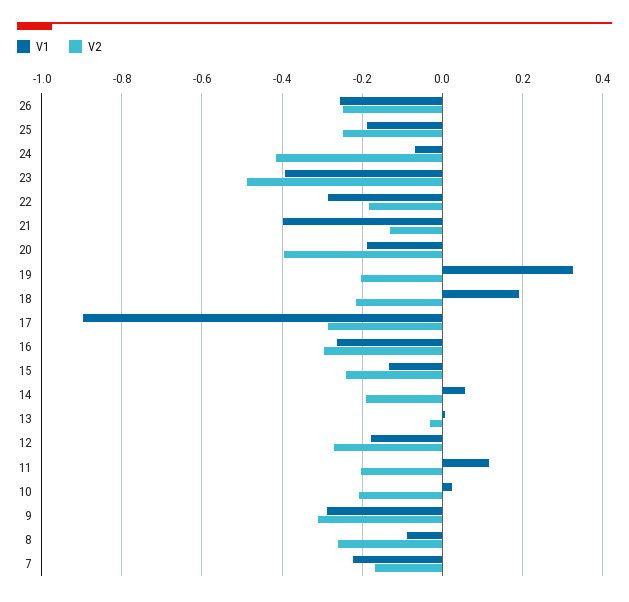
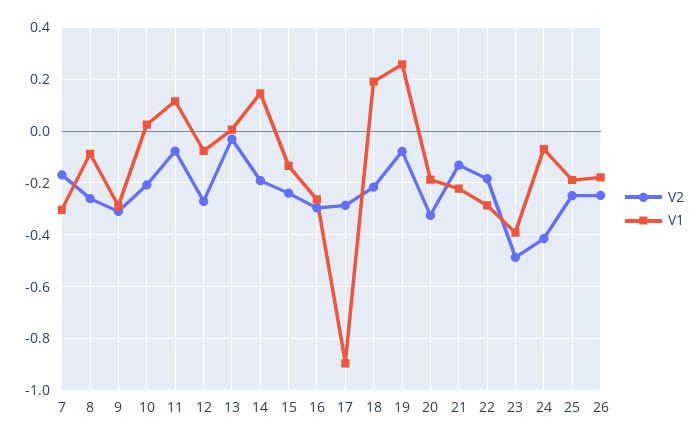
V1, 26: -0.26 -> -0.175
V1, 21: -0.4 -> -0.225
V2, 20: -0.4 -> -0.325
V1, 19: 0.32 -> 0.25
V2, 19: -0.2 -> -0.075
V1, 14: 0.06 -> 0.15
V1, 12: -0.18 -> -0.075
V2, 11: -0.2 -> -0.075
V1, 7: -0.22 -> -0.3

